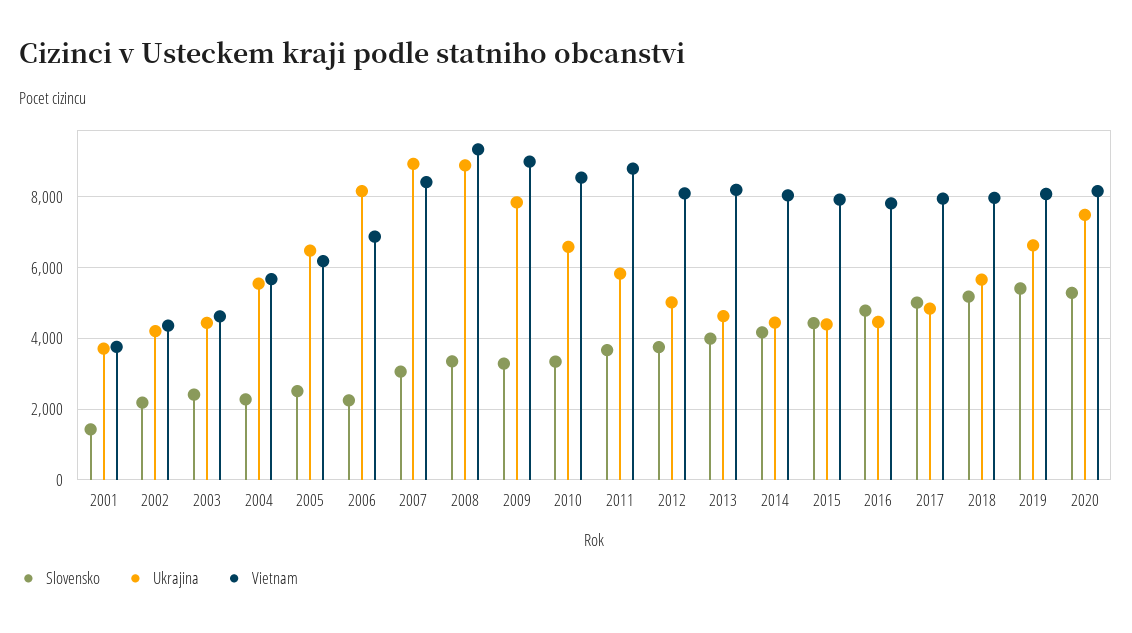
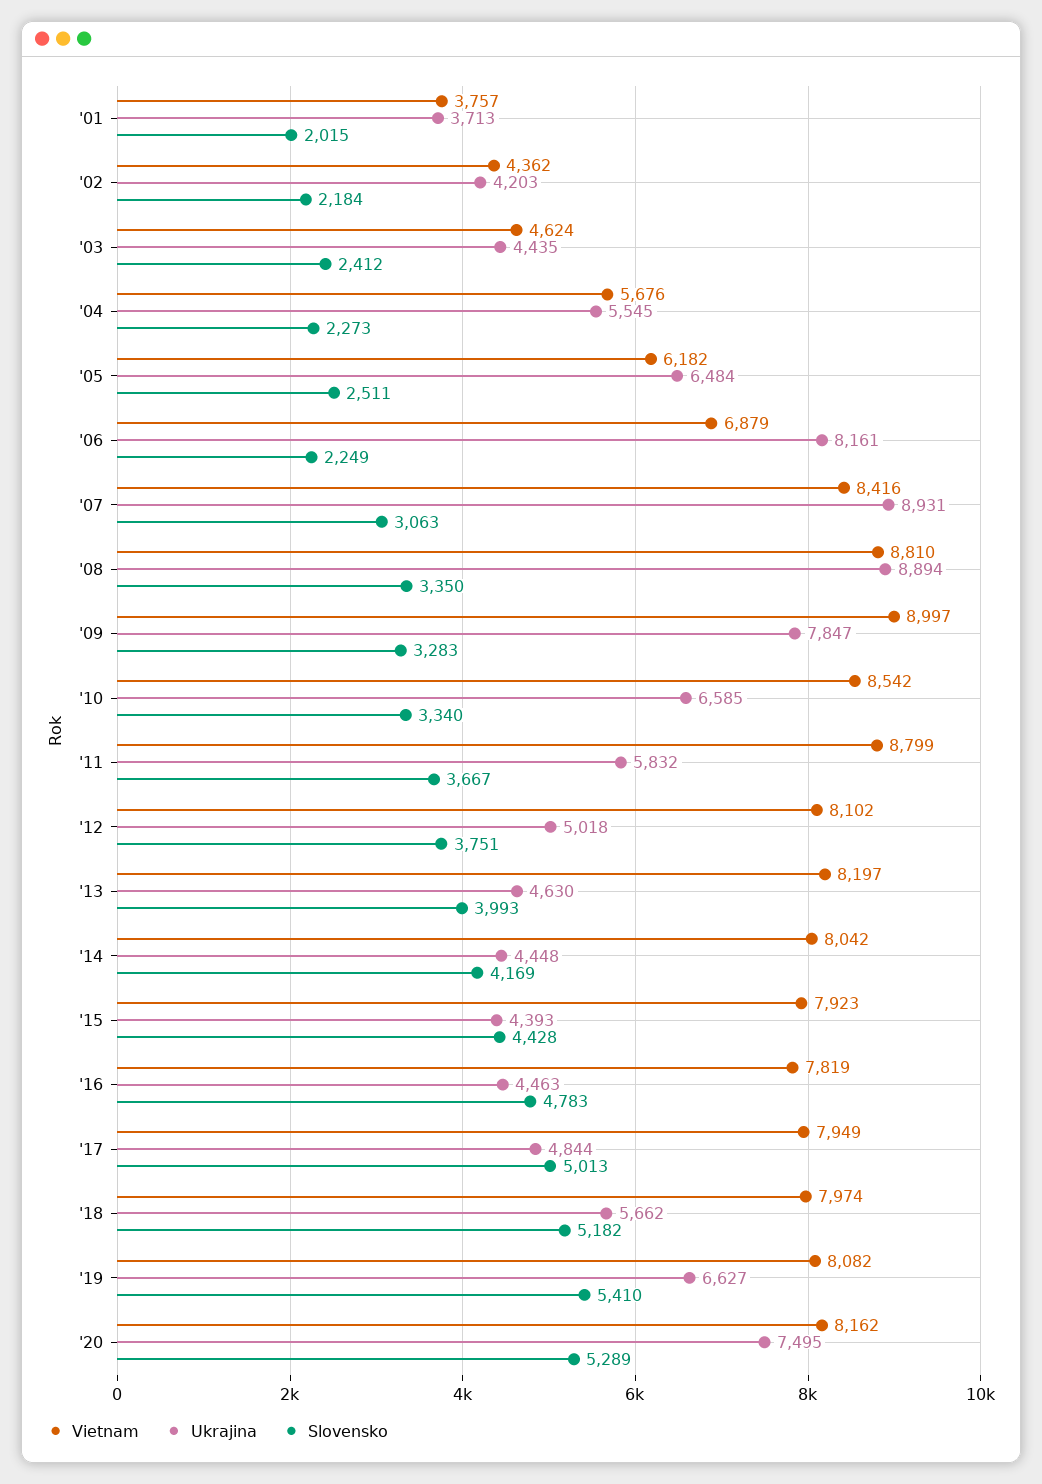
Slovensko, 2001: 1400 -> 2015
Vietnam, 2008: 9400 -> 8810

